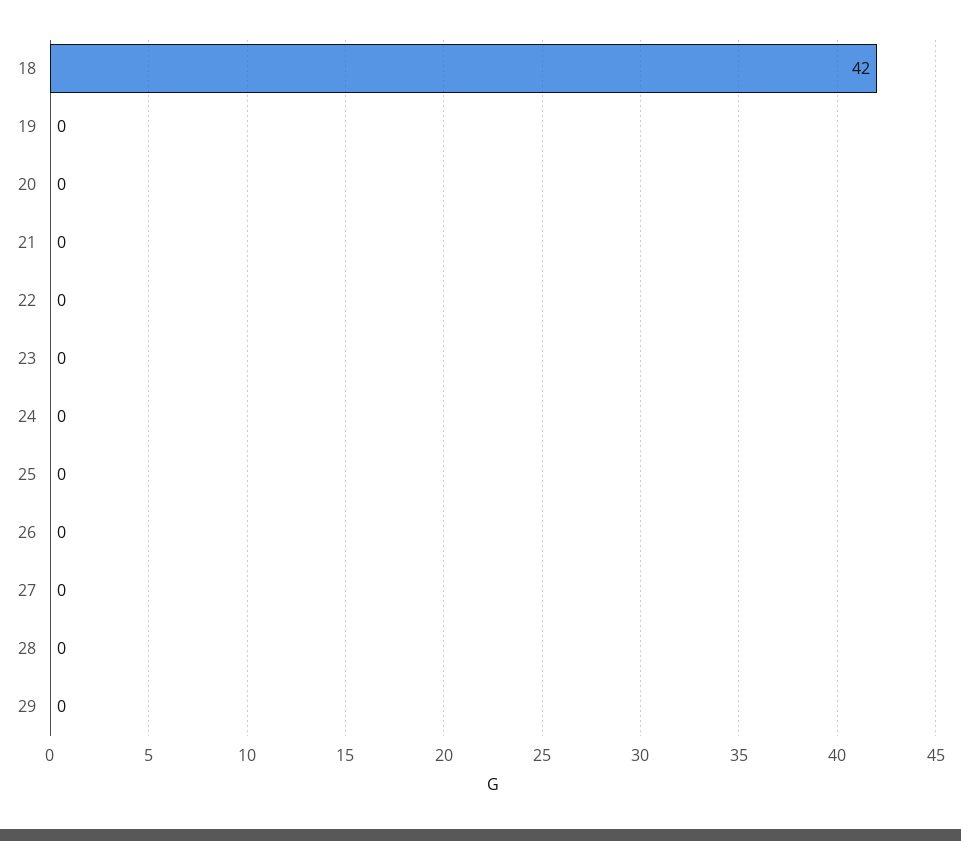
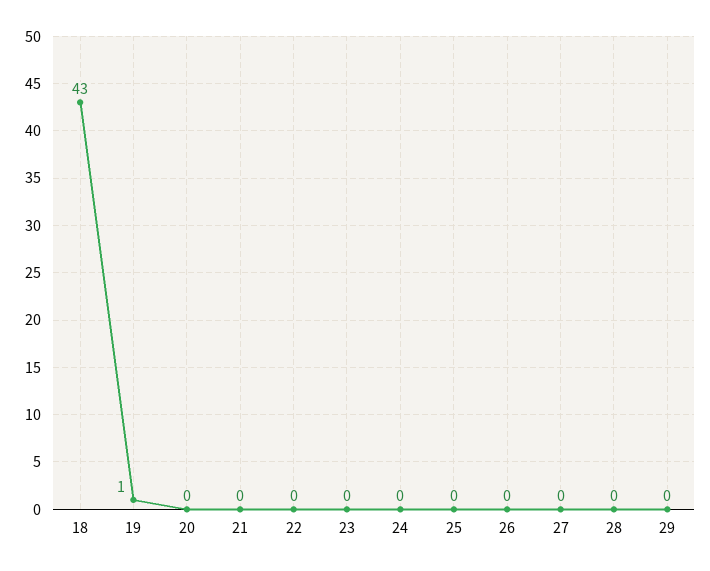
18: 42 -> 43
19: 0 -> 1

